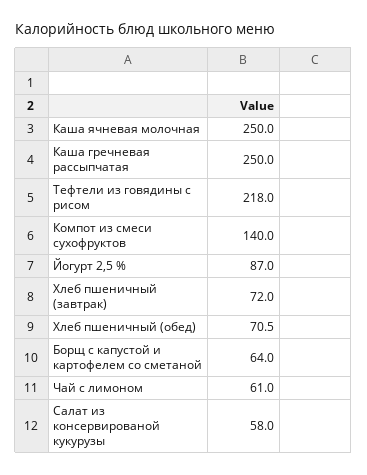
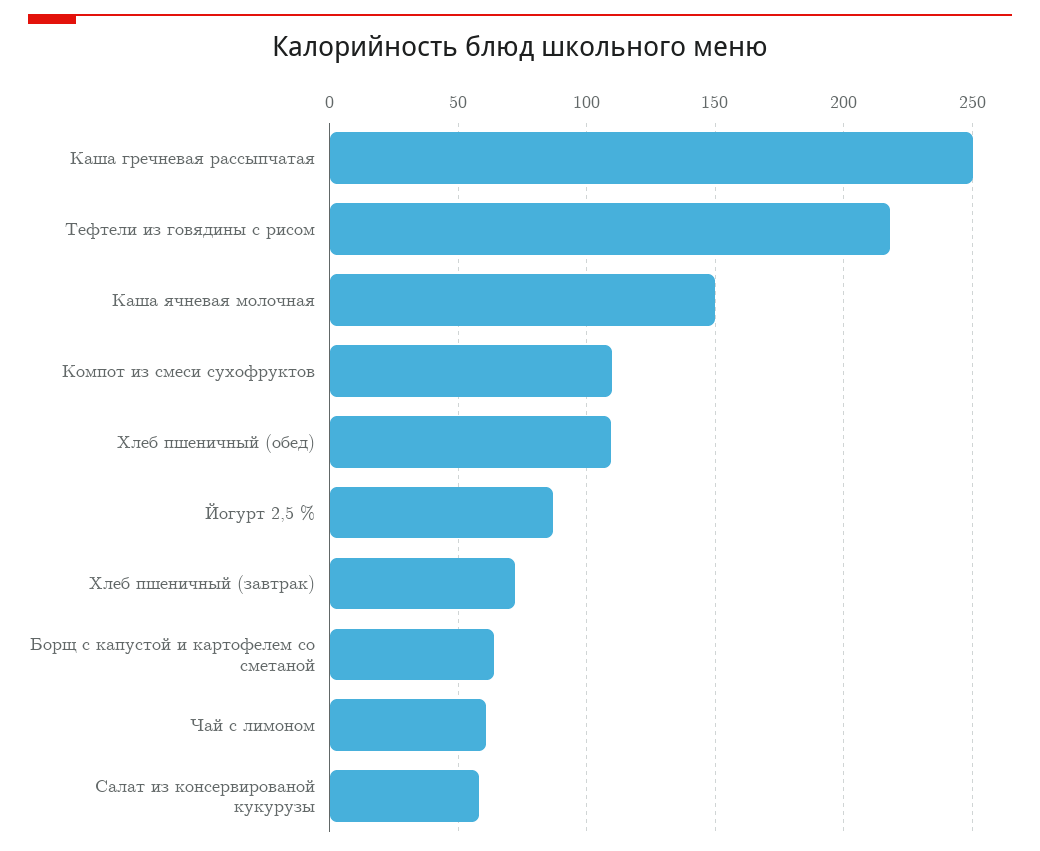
Каша ячневая молочная: 250 -> 150
Компот из смеси сухофруктов: 140 -> 110
Хлеб пшеничный (обед): 70.5 -> 110

